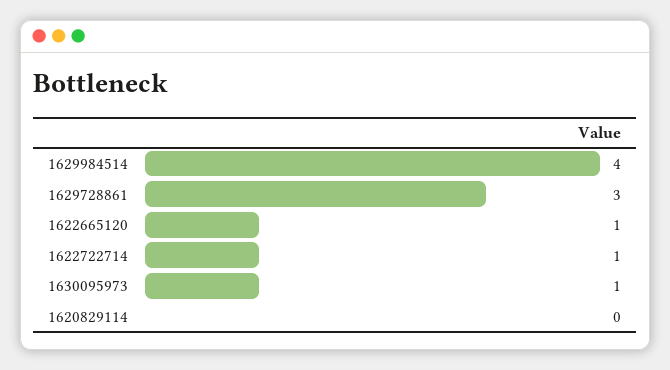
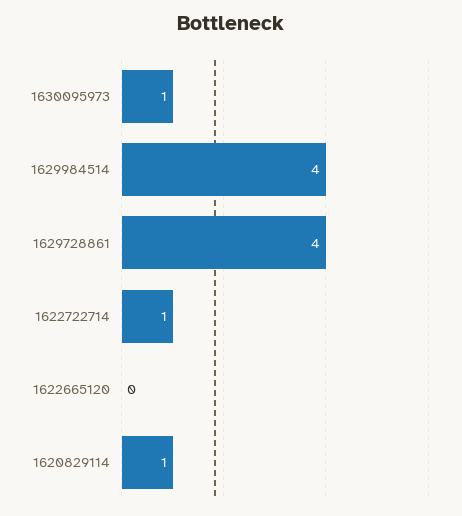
1629728861: 3 -> 4
1622665120: 1 -> 0
1620829114: 0 -> 1

